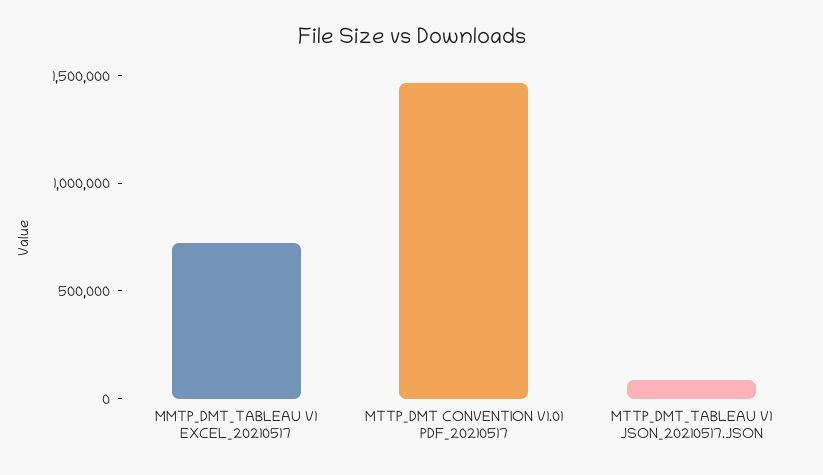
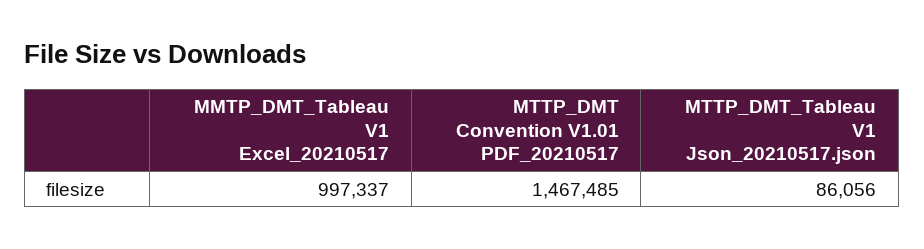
MMTP_DMT_TABLEAU V1 EXCEL_20210517: 700000 -> 997337

